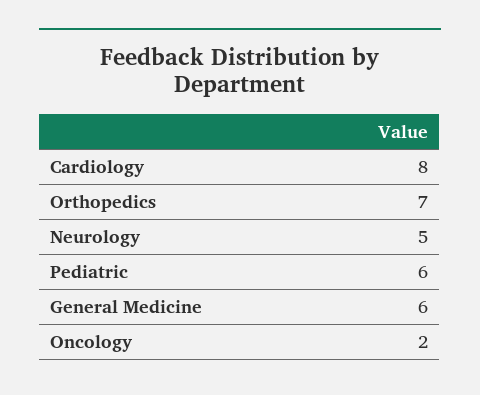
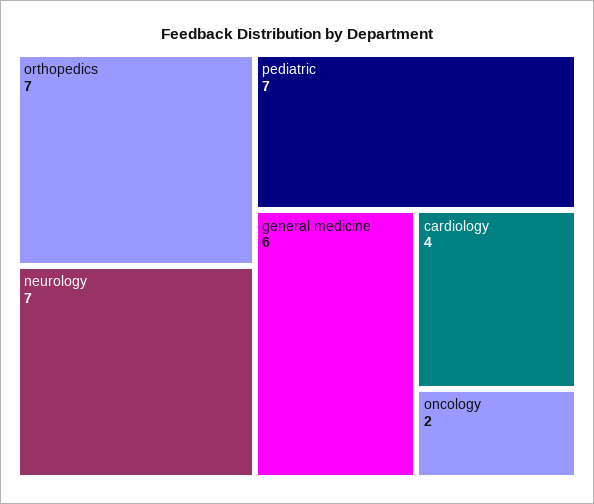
Cardiology: 8 -> 4
Neurology: 5 -> 7
Pediatric: 6 -> 7

